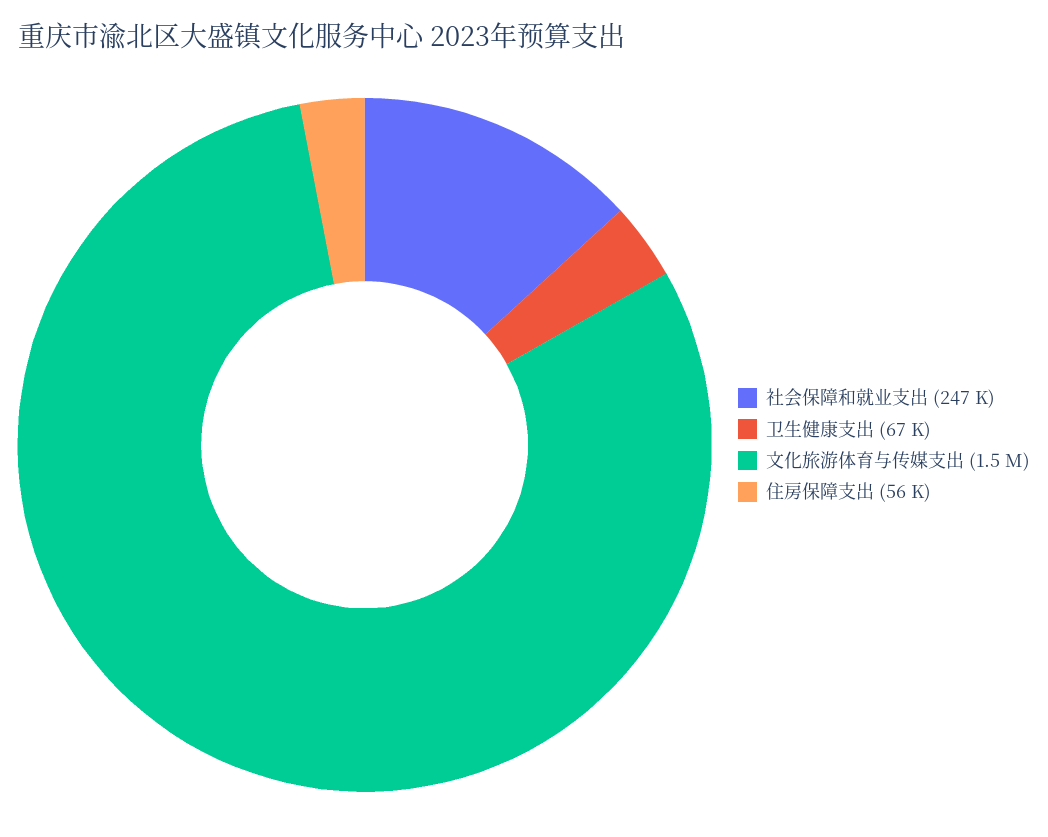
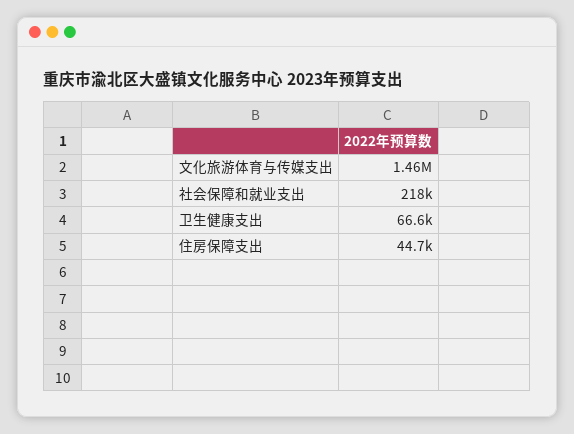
社会保障和就业支出: 247000 -> 218000
住房保障支出: 56000 -> 44700

